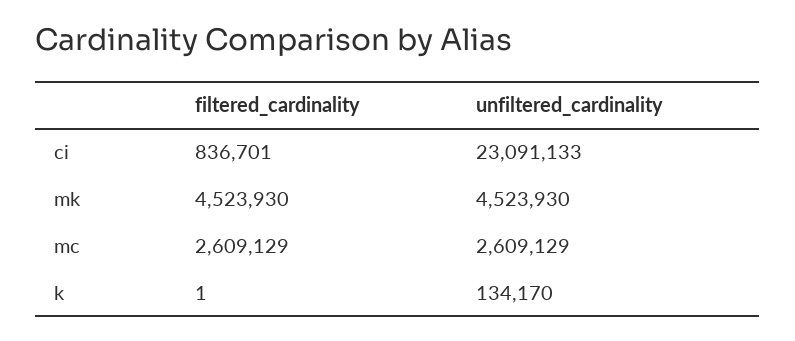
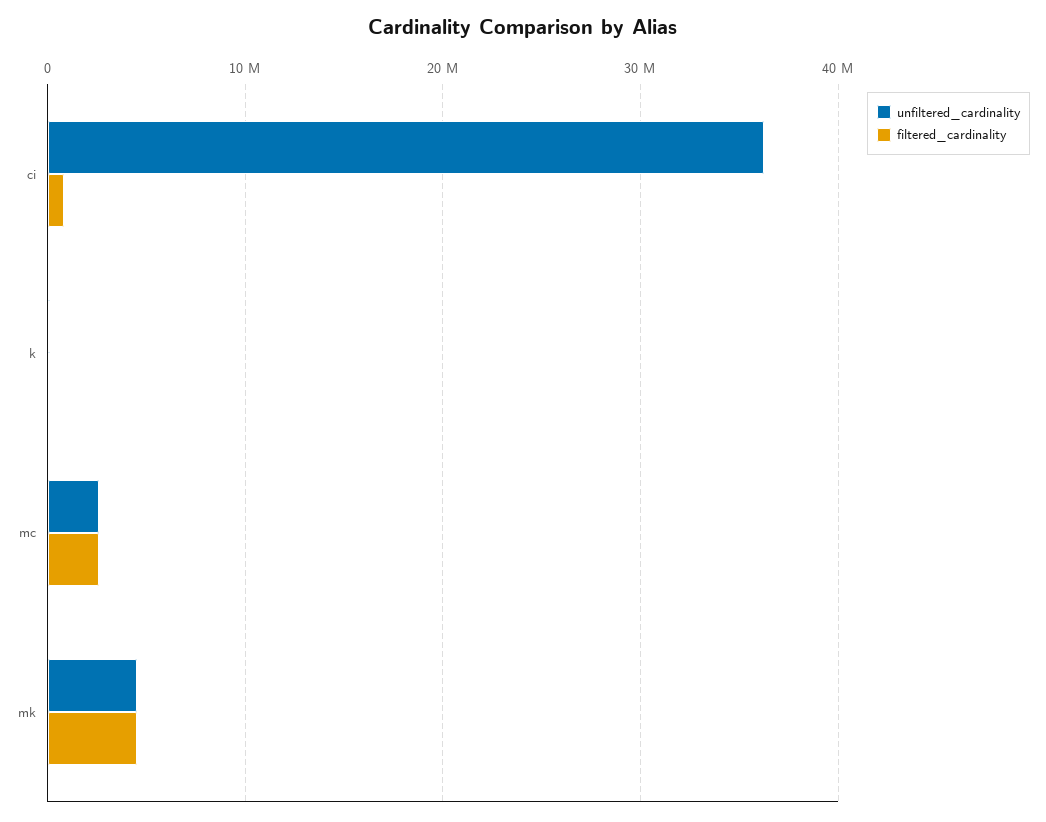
unfiltered_cardinality, ci: 23091133 -> 36000000

